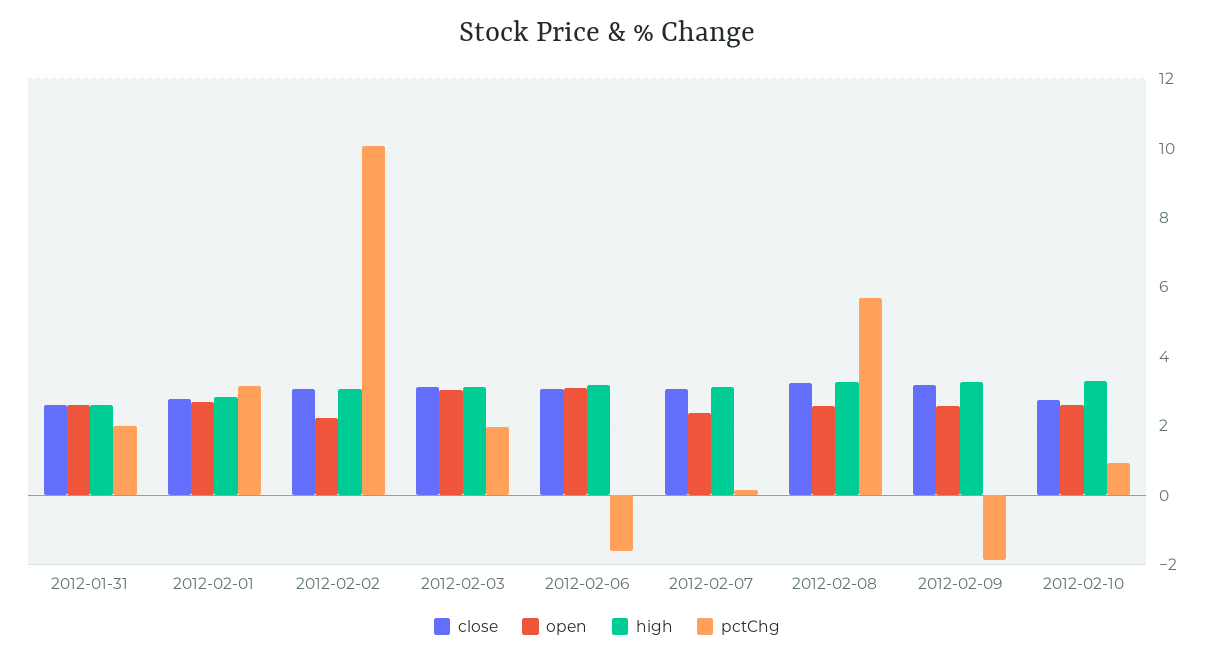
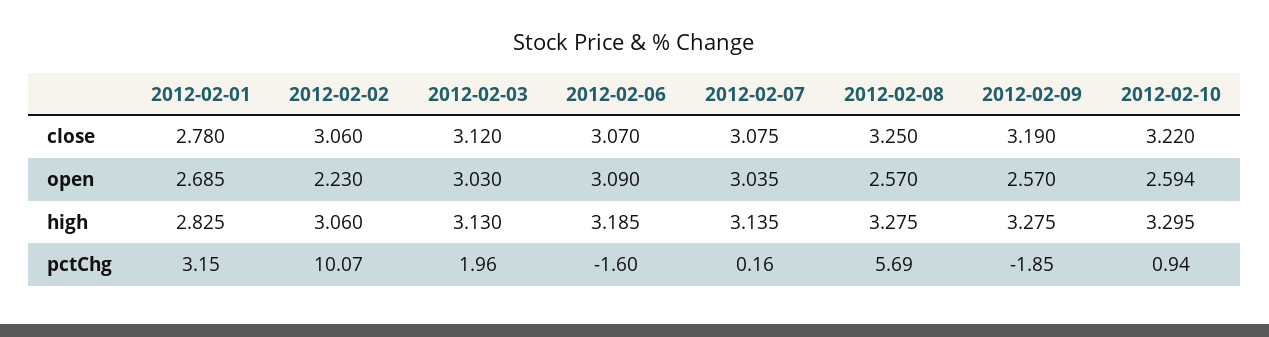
close, 2012-01-31: 2.6 -> none
open, 2012-01-31: 2.6 -> none
high, 2012-01-31: 2.6 -> none
pctChg, 2012-01-31: 2 -> none
open, 2012-02-07: 2.4 -> 3.035
close, 2012-02-10: 2.8 -> 3.22

